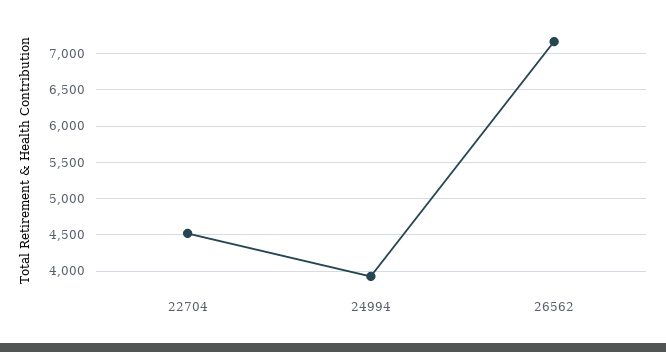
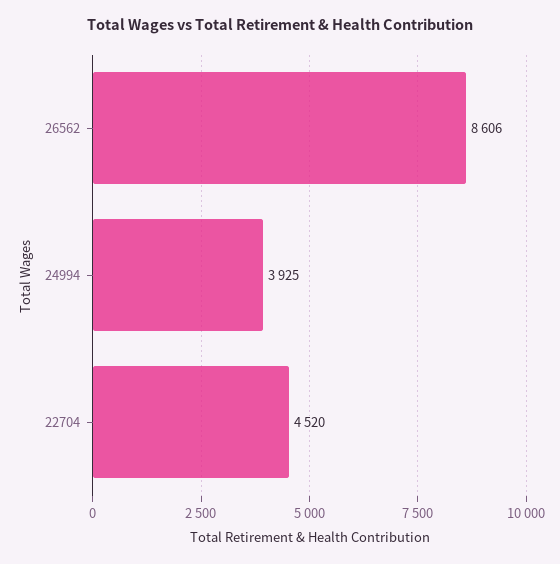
26562: 7200 -> 8606

